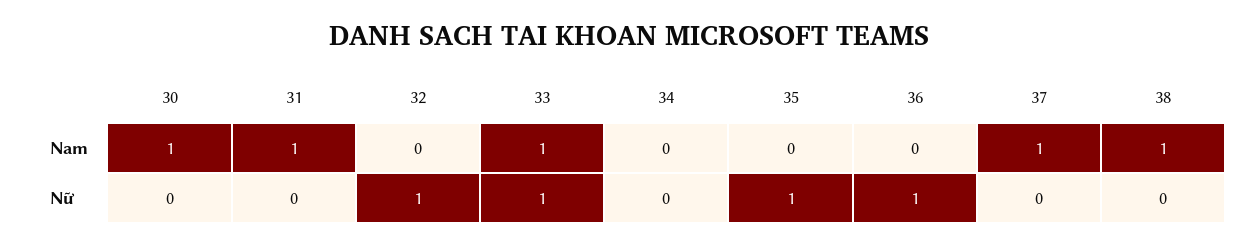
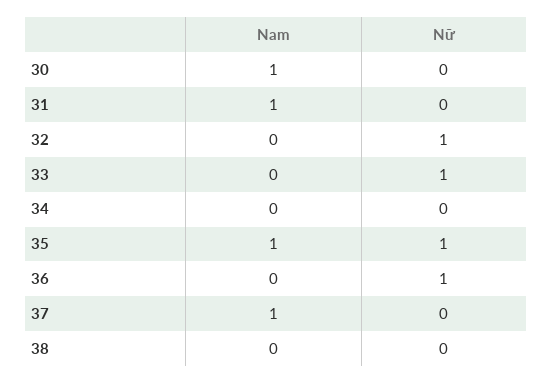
33, Nam: 1 -> 0
35, Nam: 0 -> 1
38, Nam: 1 -> 0

